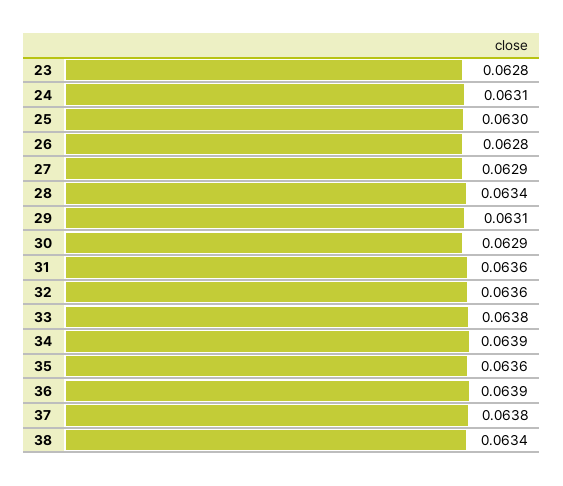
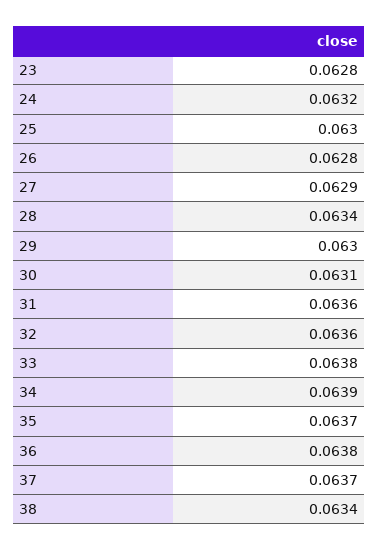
24: 0.0631 -> 0.0632
29: 0.0631 -> 0.063
30: 0.0629 -> 0.0631
35: 0.0636 -> 0.0637
36: 0.0639 -> 0.0638
37: 0.0638 -> 0.0637

